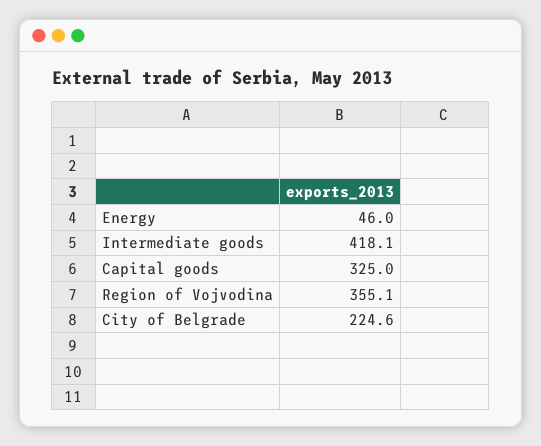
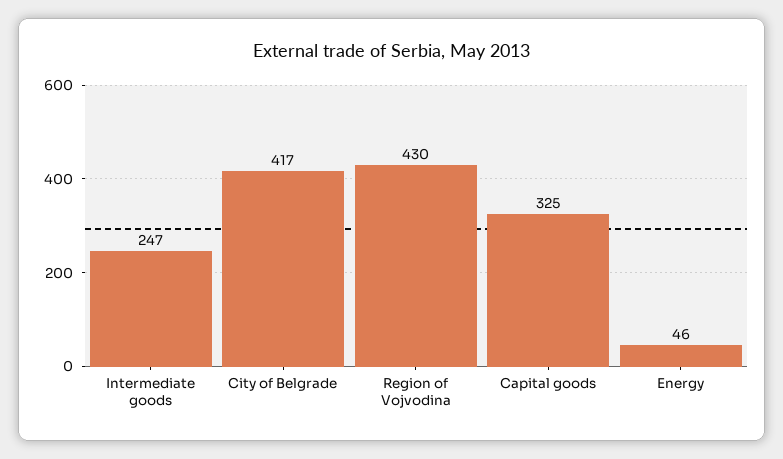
Intermediate goods: 418.1 -> 247
Region of Vojvodina: 355.1 -> 430
City of Belgrade: 224.6 -> 417

